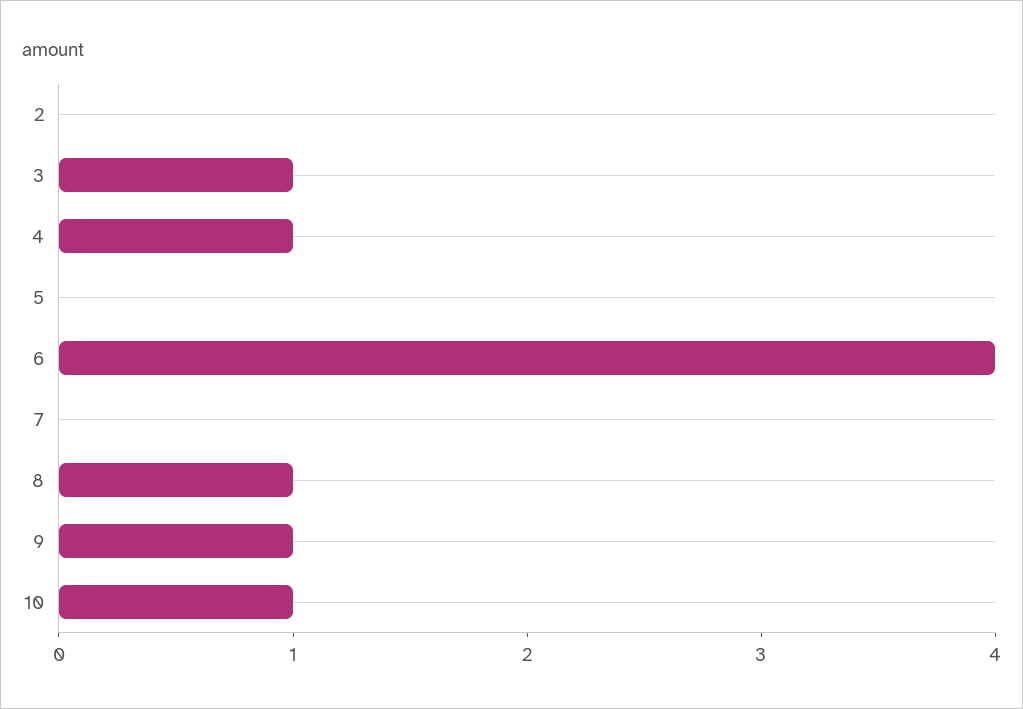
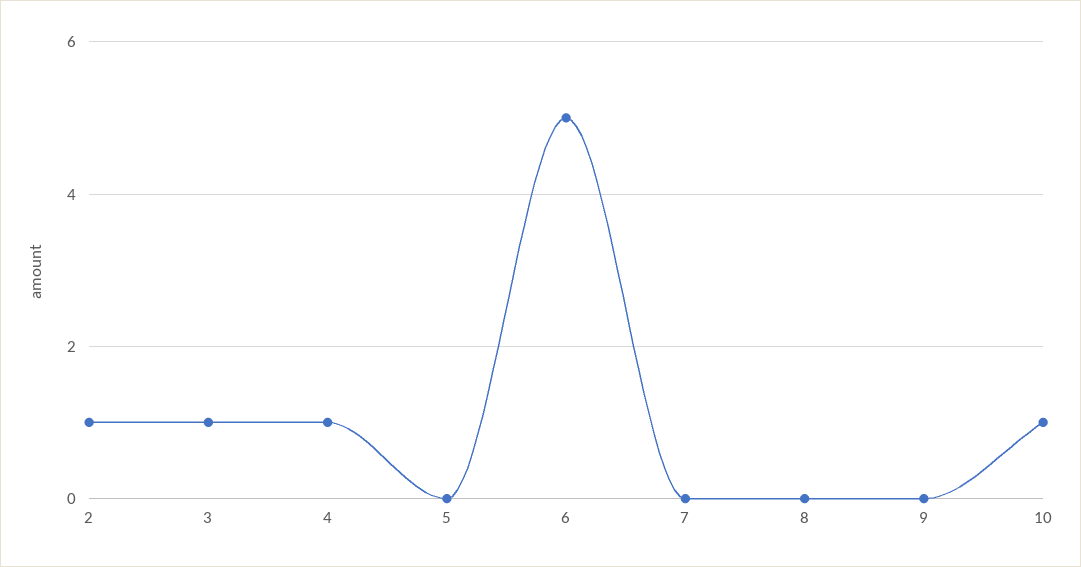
2: 0 -> 1
6: 4 -> 5
8: 1 -> 0
9: 1 -> 0

